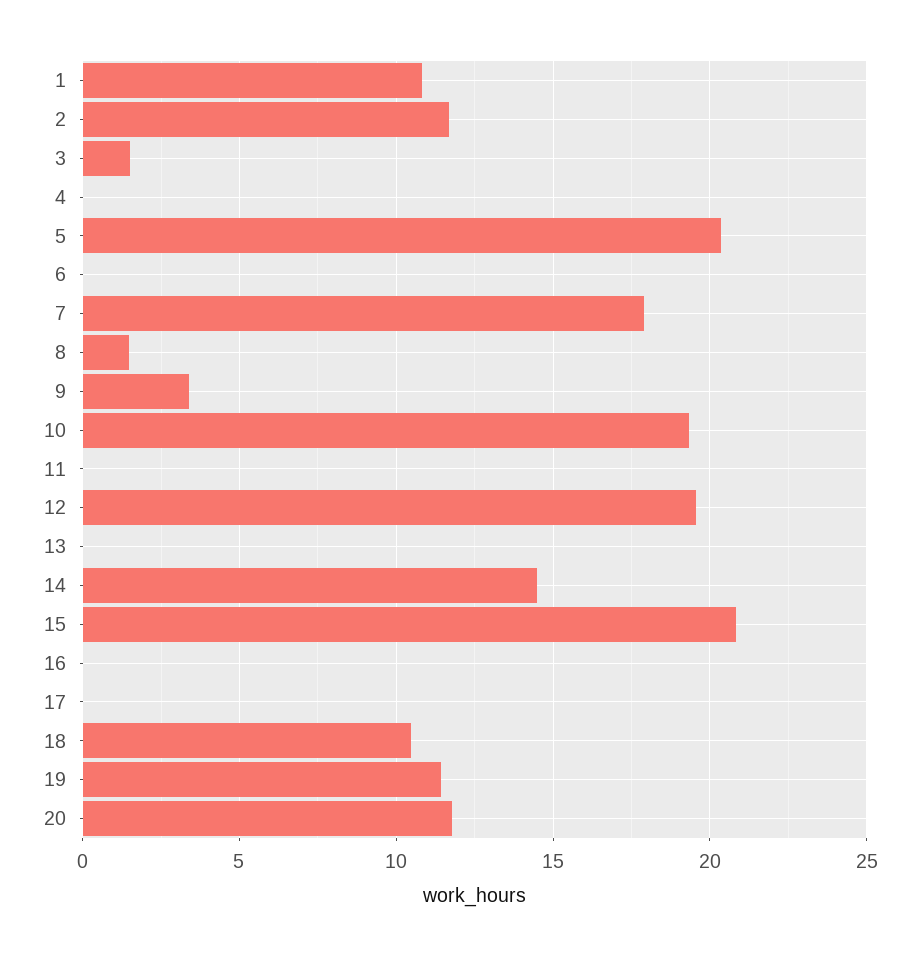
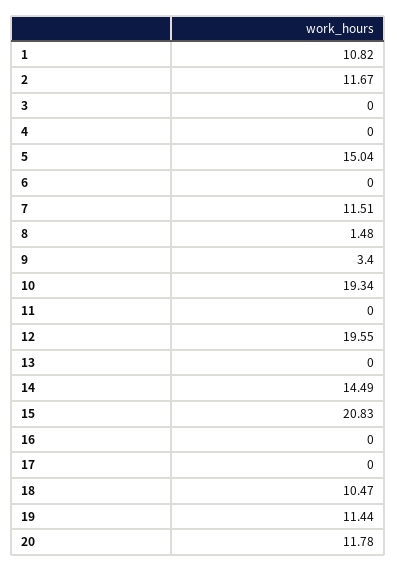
3: 1.5 -> 0
5: 20.5 -> 15.04
7: 18 -> 11.51

